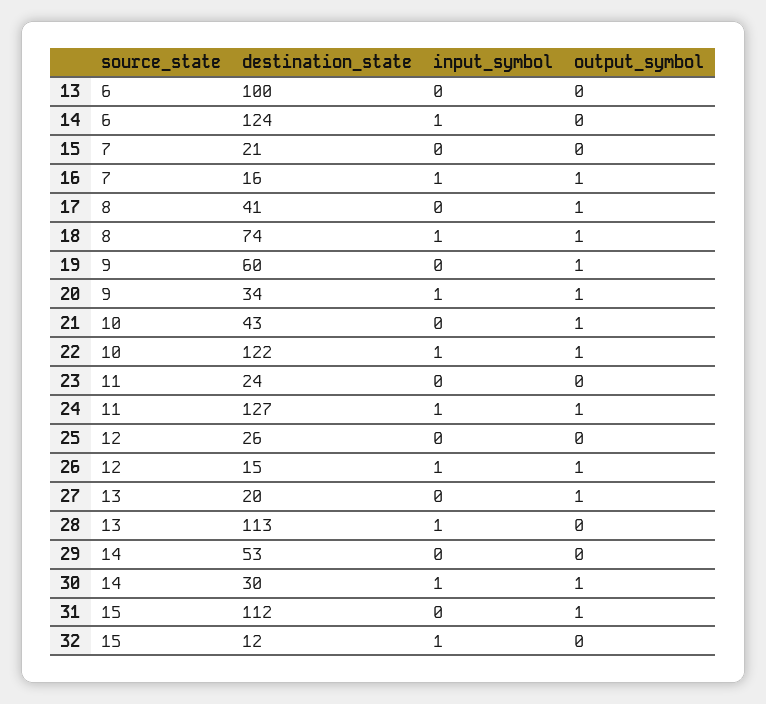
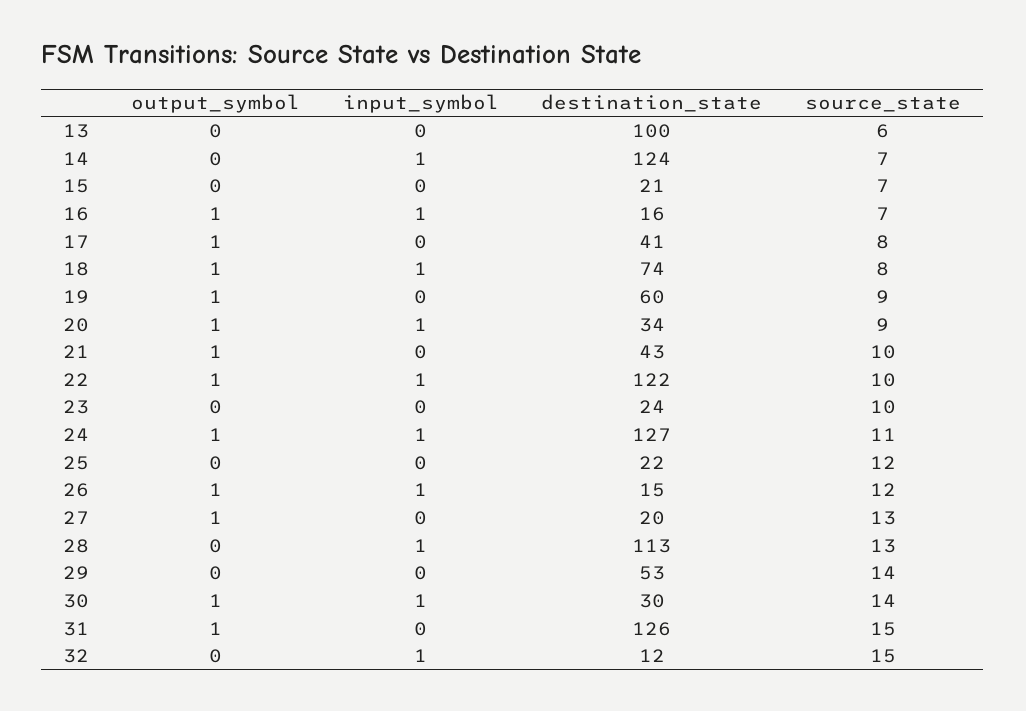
source_state, 14: 6 -> 7
source_state, 23: 11 -> 10
destination_state, 25: 26 -> 22
destination_state, 31: 112 -> 126

